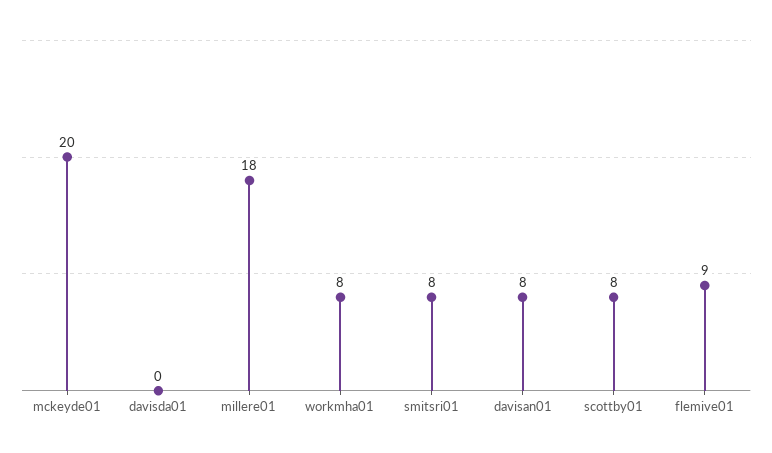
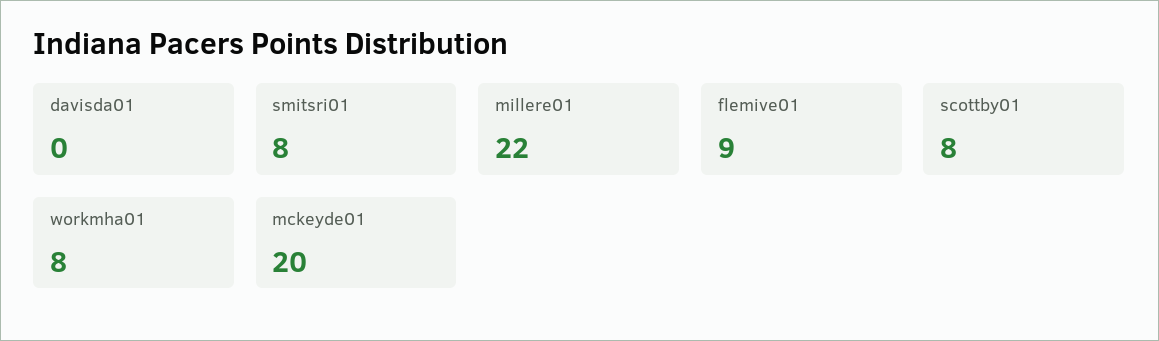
millere01: 18 -> 22
davisan01: 8 -> none

